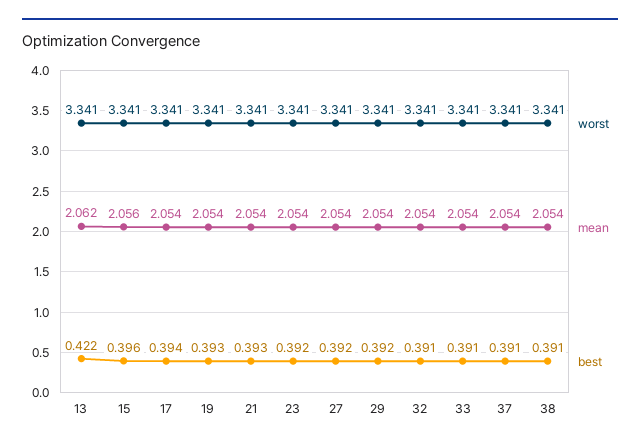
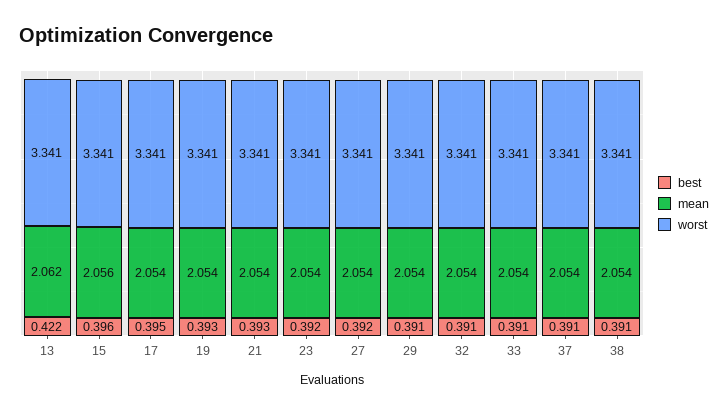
best, 17: 0.394 -> 0.395
best, 29: 0.392 -> 0.391

